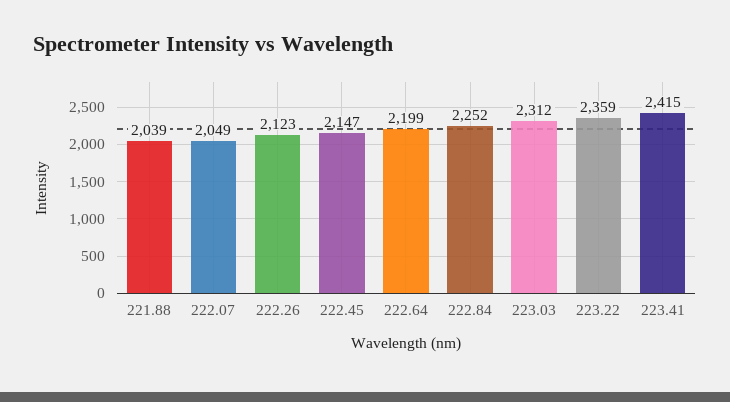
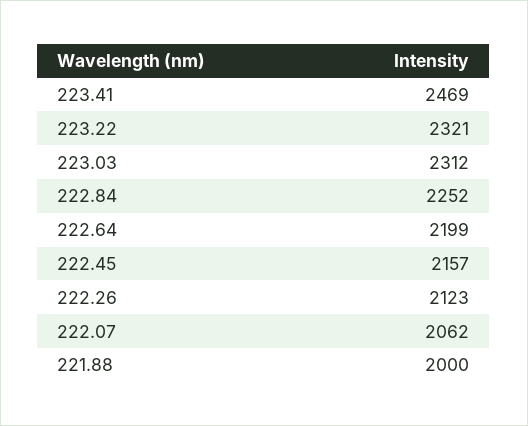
221.88: 2039 -> 2000
222.07: 2049 -> 2062
222.45: 2147 -> 2157
223.22: 2359 -> 2321
223.41: 2415 -> 2469

